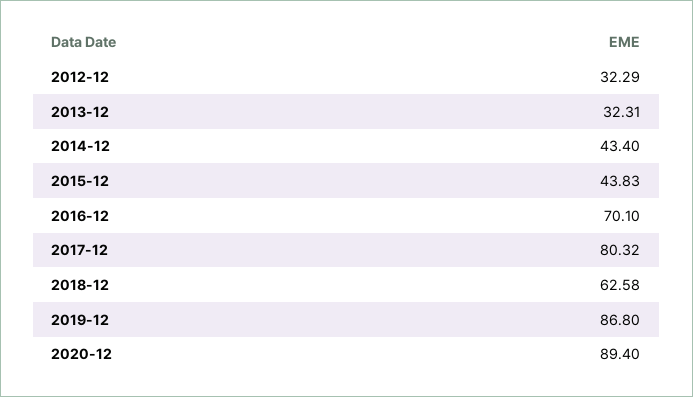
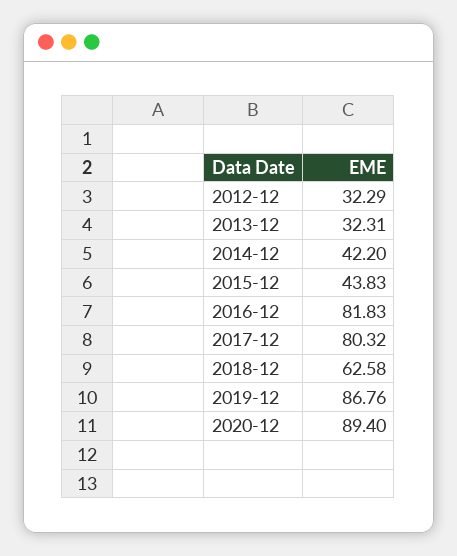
2014-12: 43.4 -> 42.2
2016-12: 70.1 -> 81.83
2019-12: 86.8 -> 86.76

